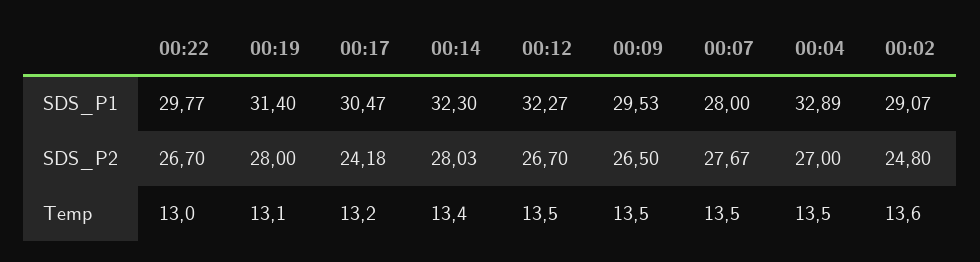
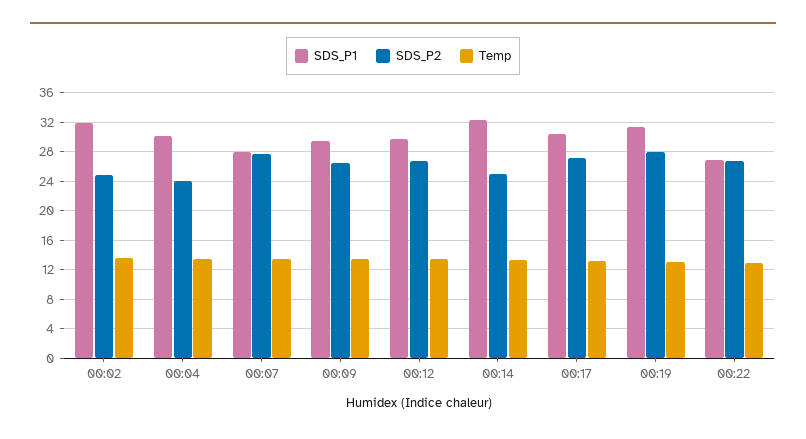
SDS_P1, 00:22: 29.77 -> 27
SDS_P1, 00:12: 32.27 -> 30
SDS_P1, 00:04: 32.89 -> 30
SDS_P1, 00:02: 29.07 -> 32
SDS_P2, 00:17: 24.18 -> 27
SDS_P2, 00:14: 28.03 -> 25
SDS_P2, 00:04: 27 -> 24

